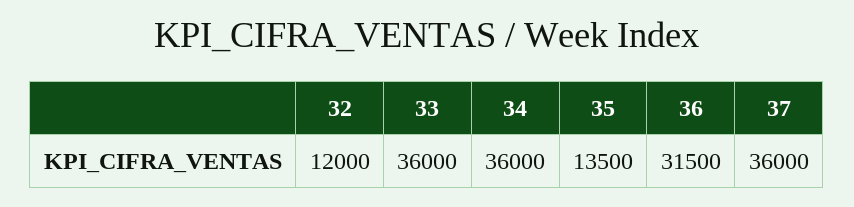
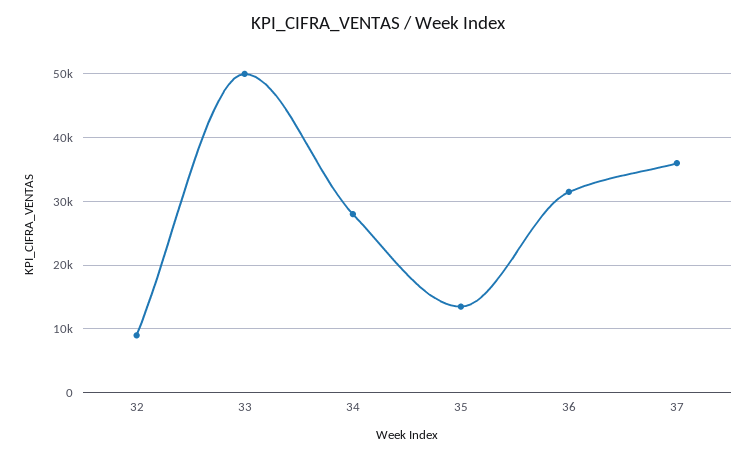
32: 12000 -> 9000
33: 36000 -> 50000
34: 36000 -> 28000

